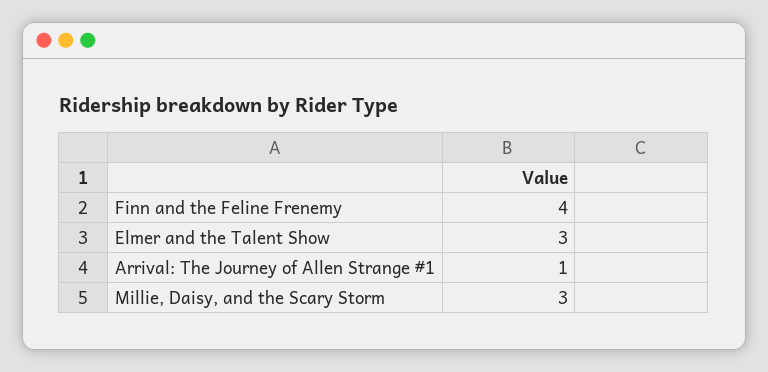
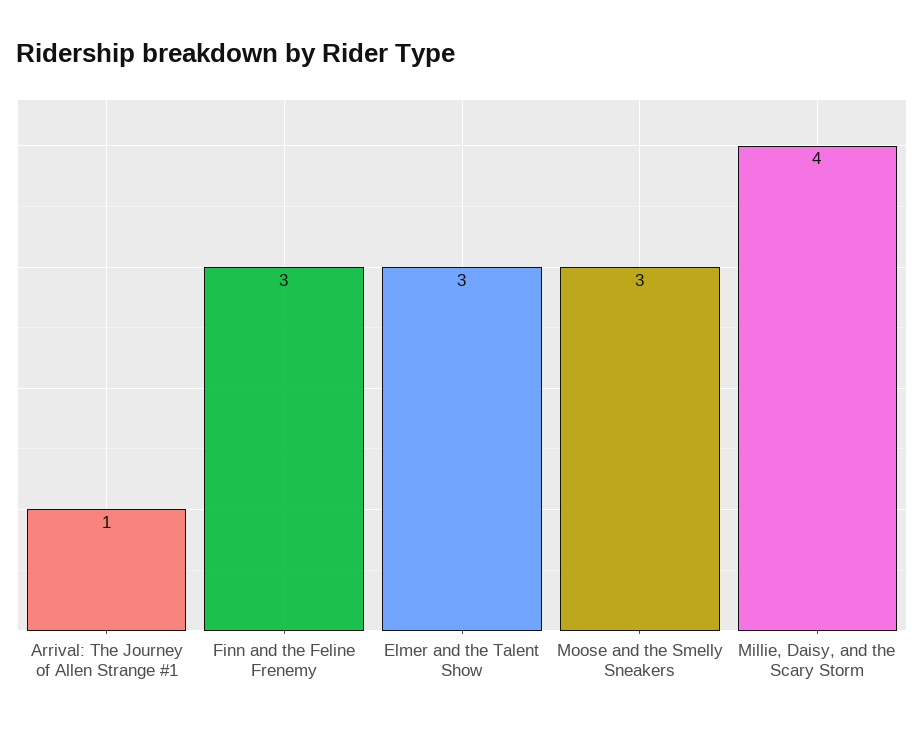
Finn and the Feline Frenemy: 4 -> 3
Millie, Daisy, and the Scary Storm: 3 -> 4
Moose and the Smelly Sneakers: none -> 3

